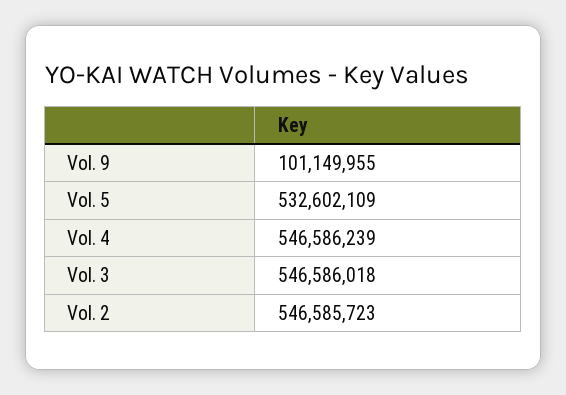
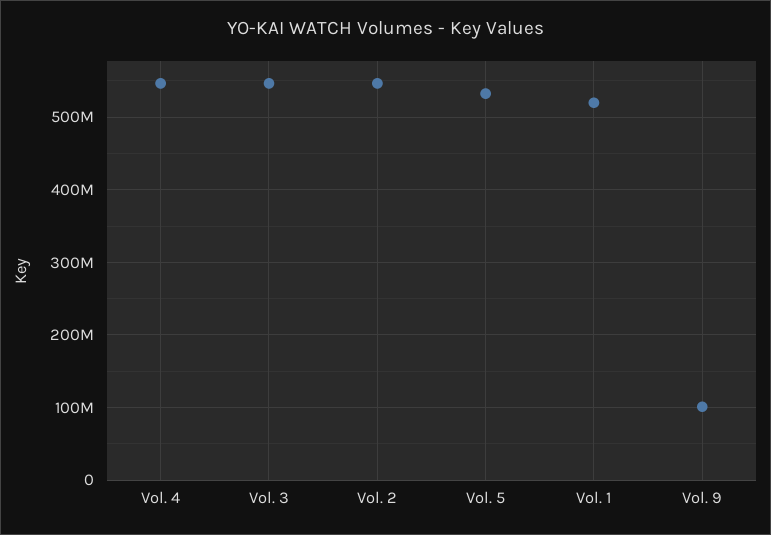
Vol. 1: none -> 520000000

